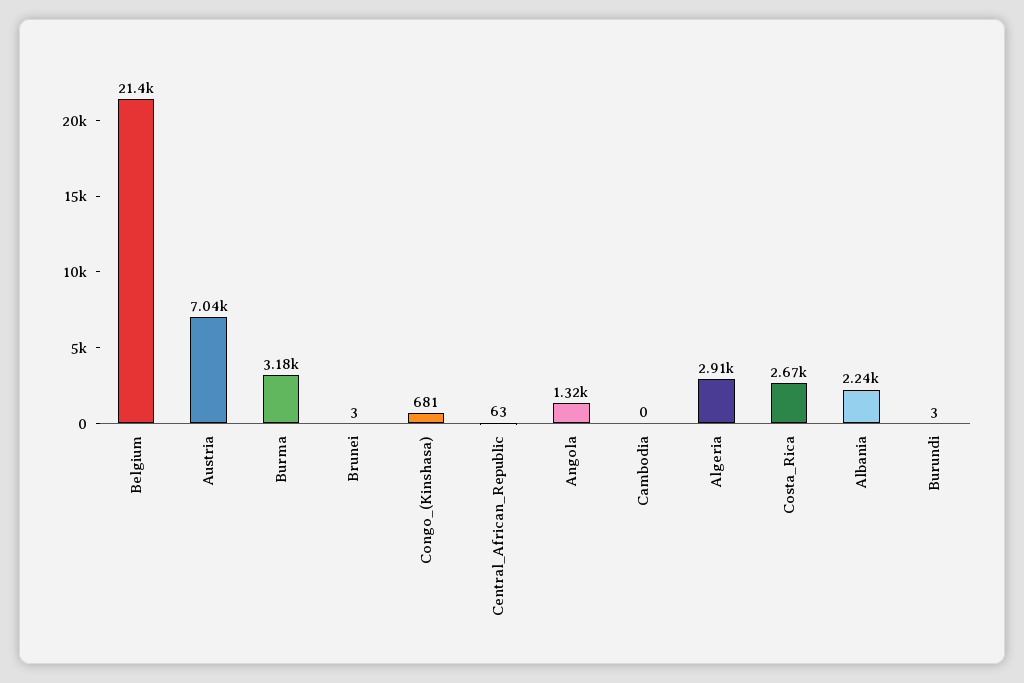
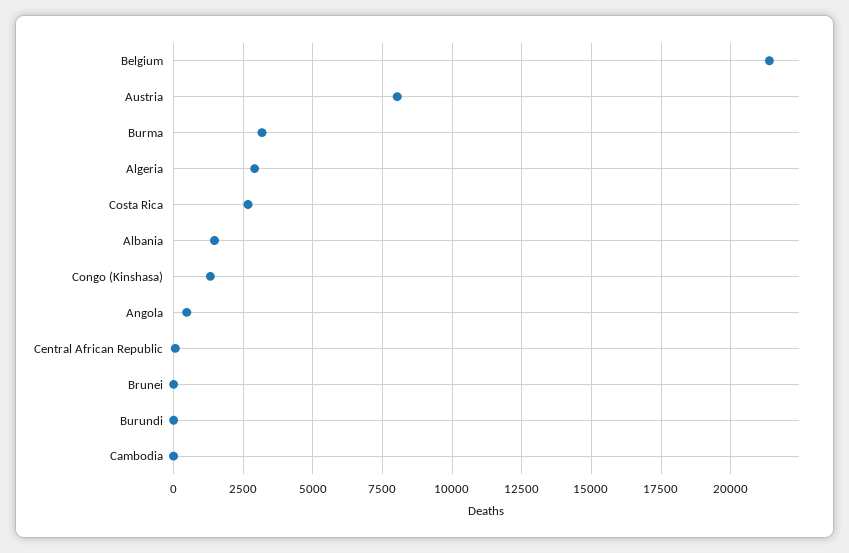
Austria: 7040 -> 8000
Congo_(Kinshasa): 681 -> 1250
Angola: 1320 -> 500
Albania: 2240 -> 1500

